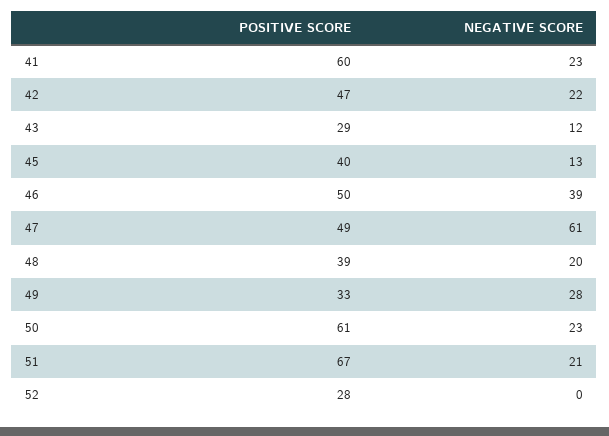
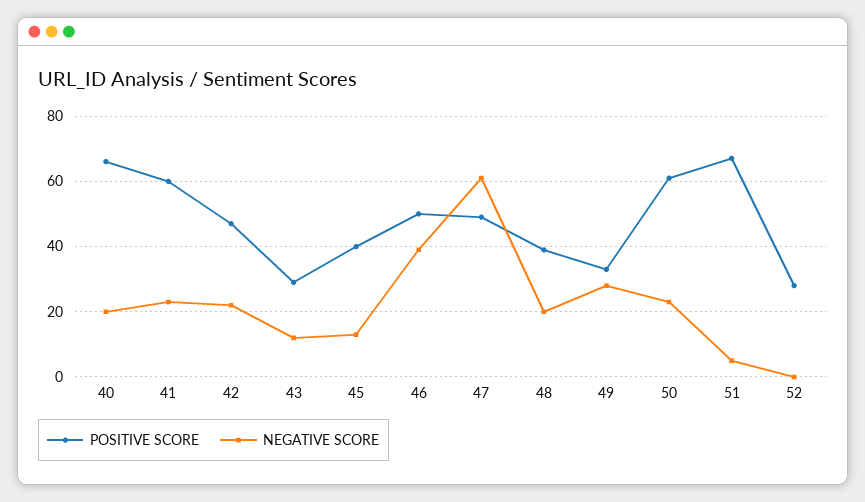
NEGATIVE SCORE, 51: 21 -> 5
POSITIVE SCORE, 40: none -> 65
NEGATIVE SCORE, 40: none -> 20

